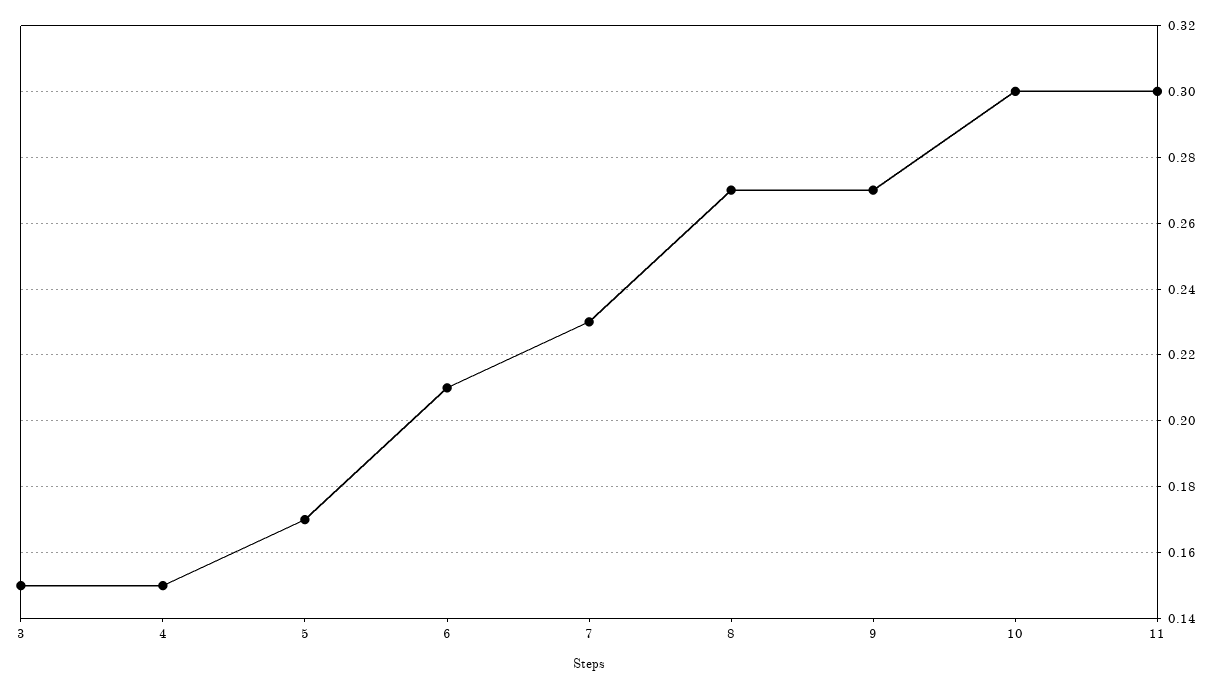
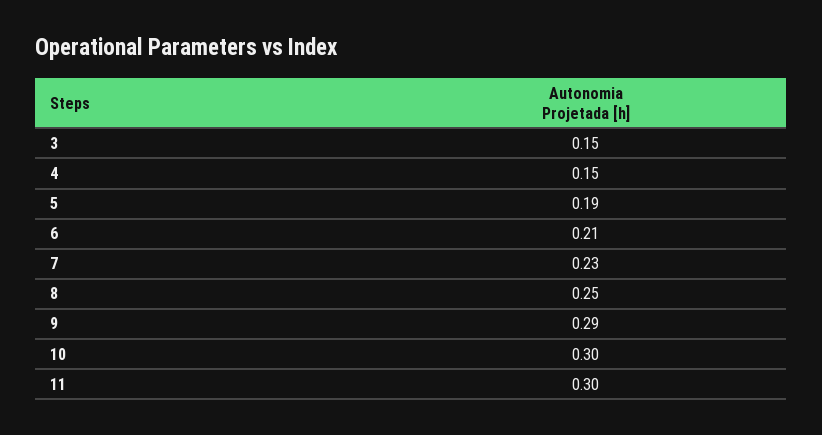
5: 0.17 -> 0.19
8: 0.27 -> 0.25
9: 0.27 -> 0.29

